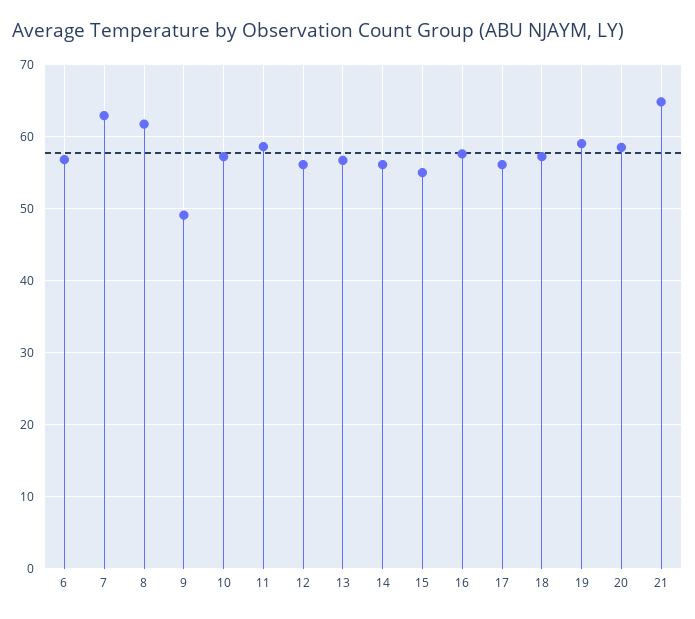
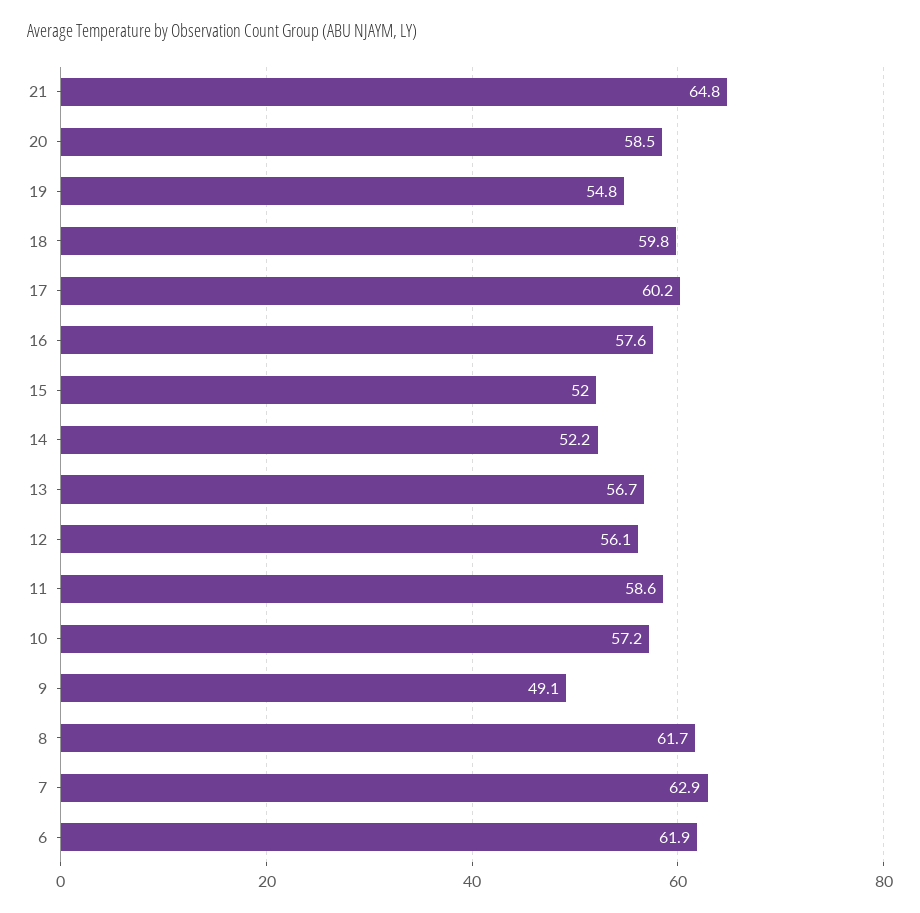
6: 57 -> 61.9
14: 56 -> 52.2
15: 55 -> 52
17: 56 -> 60.2
18: 57 -> 59.8
19: 59 -> 54.8

